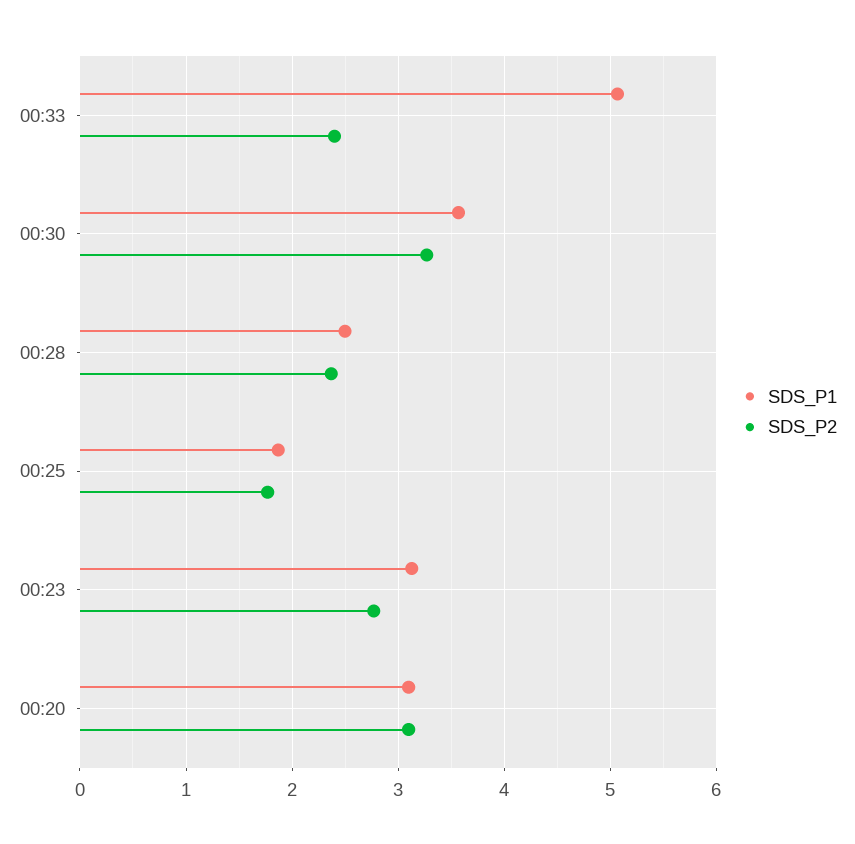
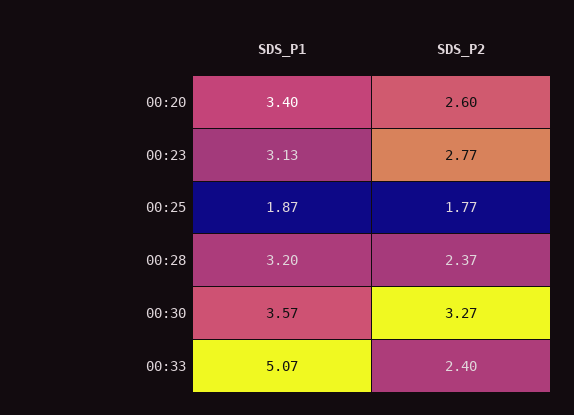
SDS_P1, 00:28: 2.5 -> 3.2
SDS_P1, 00:20: 3.1 -> 3.4
SDS_P2, 00:20: 3.1 -> 2.6

